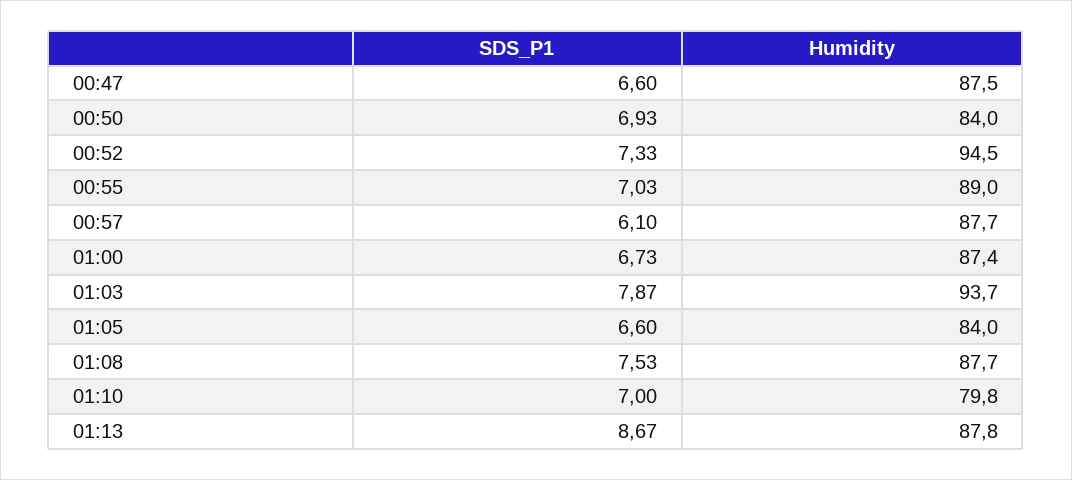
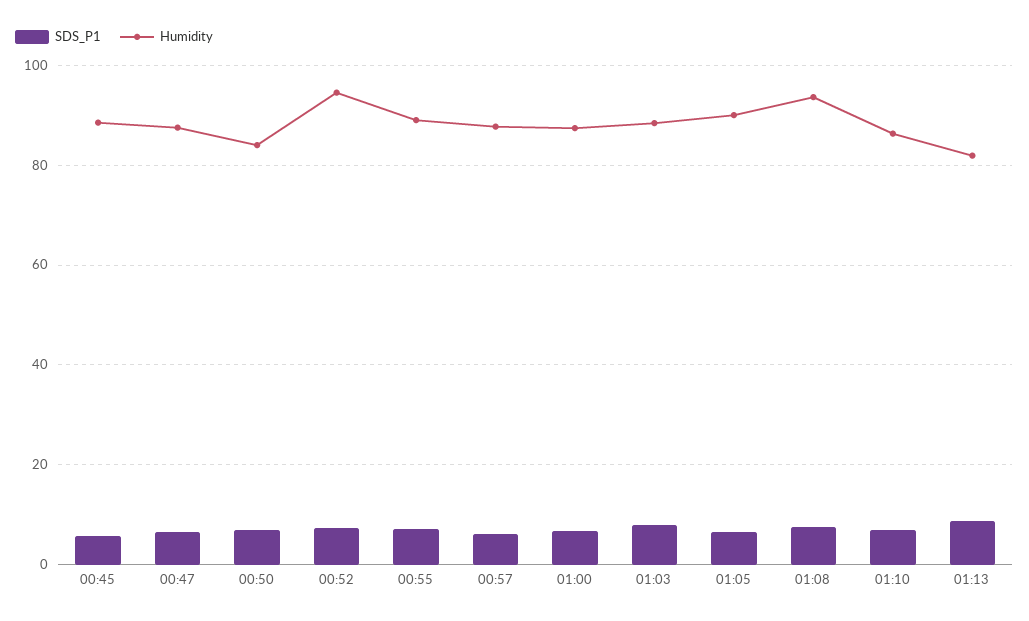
Humidity, 01:03: 93.7 -> 88
Humidity, 01:05: 84 -> 90
Humidity, 01:08: 87.7 -> 94
Humidity, 01:10: 79.8 -> 86
Humidity, 01:13: 87.8 -> 82
SDS_P1, 00:45: none -> 6
Humidity, 00:45: none -> 88

